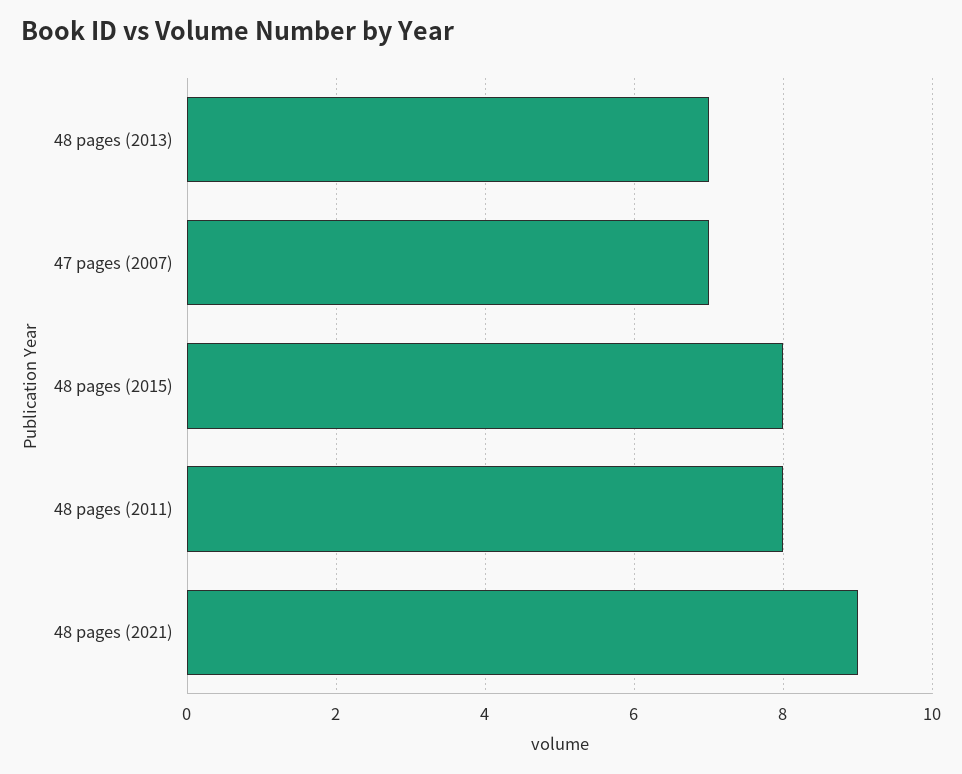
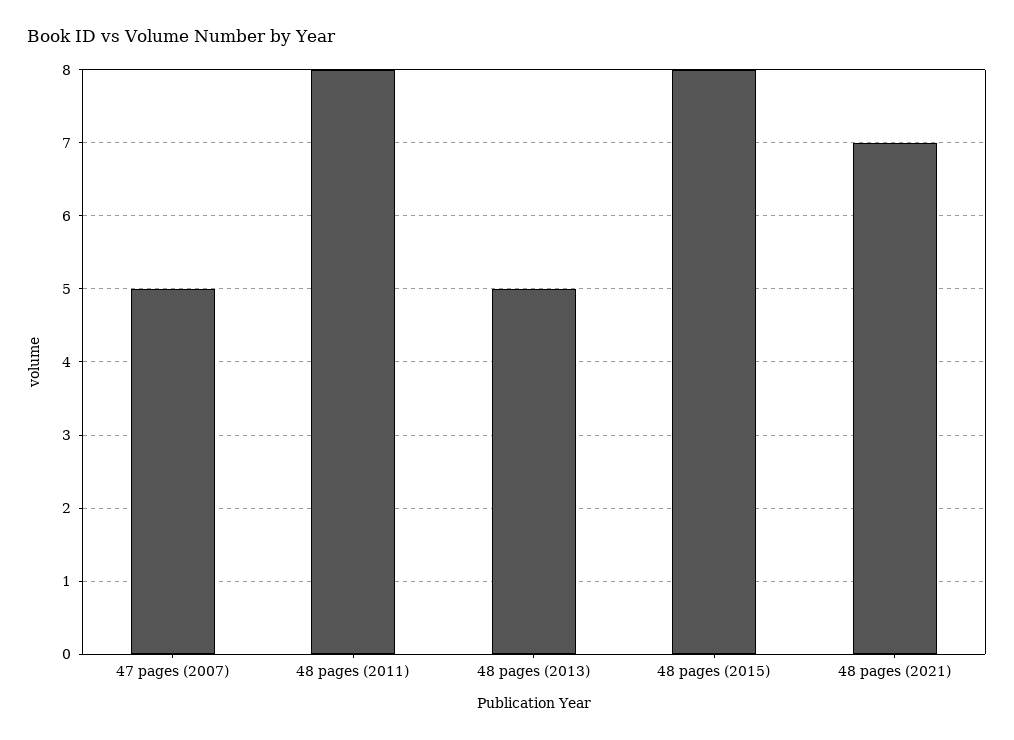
48 pages (2013): 7 -> 5
47 pages (2007): 7 -> 5
48 pages (2021): 9 -> 7

